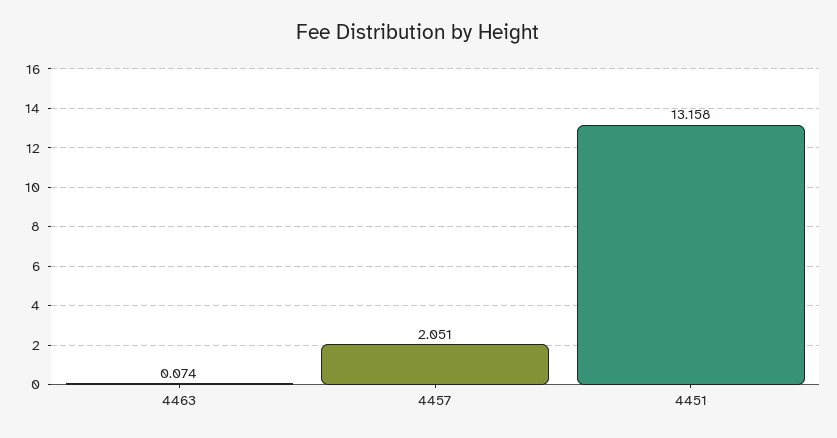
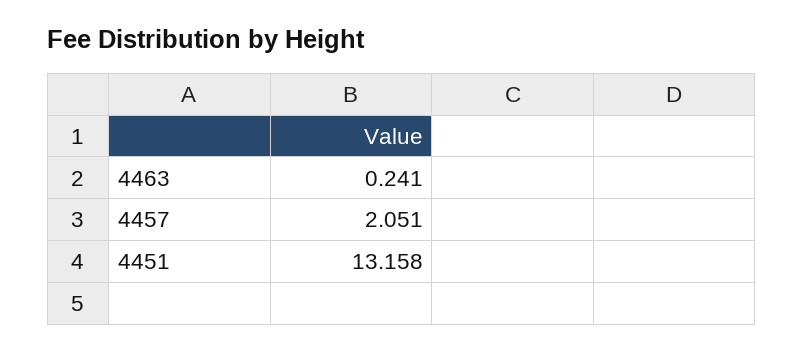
4463: 0.074 -> 0.241

